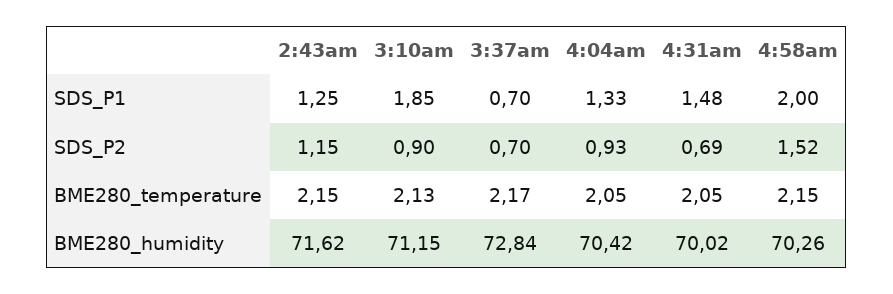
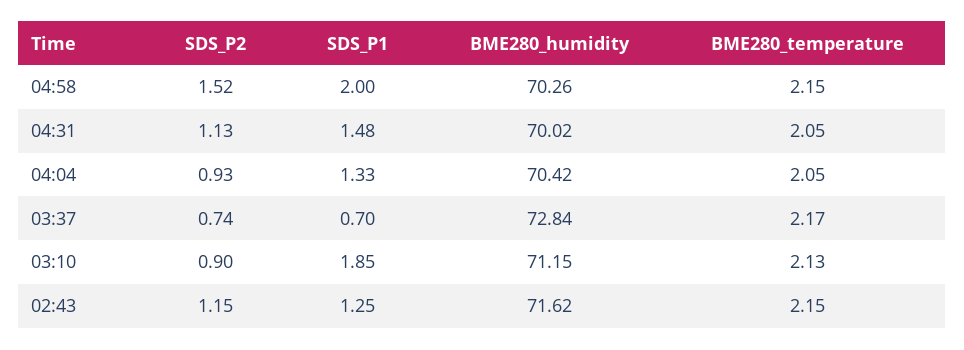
3:37am, SDS_P2: 0.7 -> 0.74
4:31am, SDS_P2: 0.69 -> 1.13

